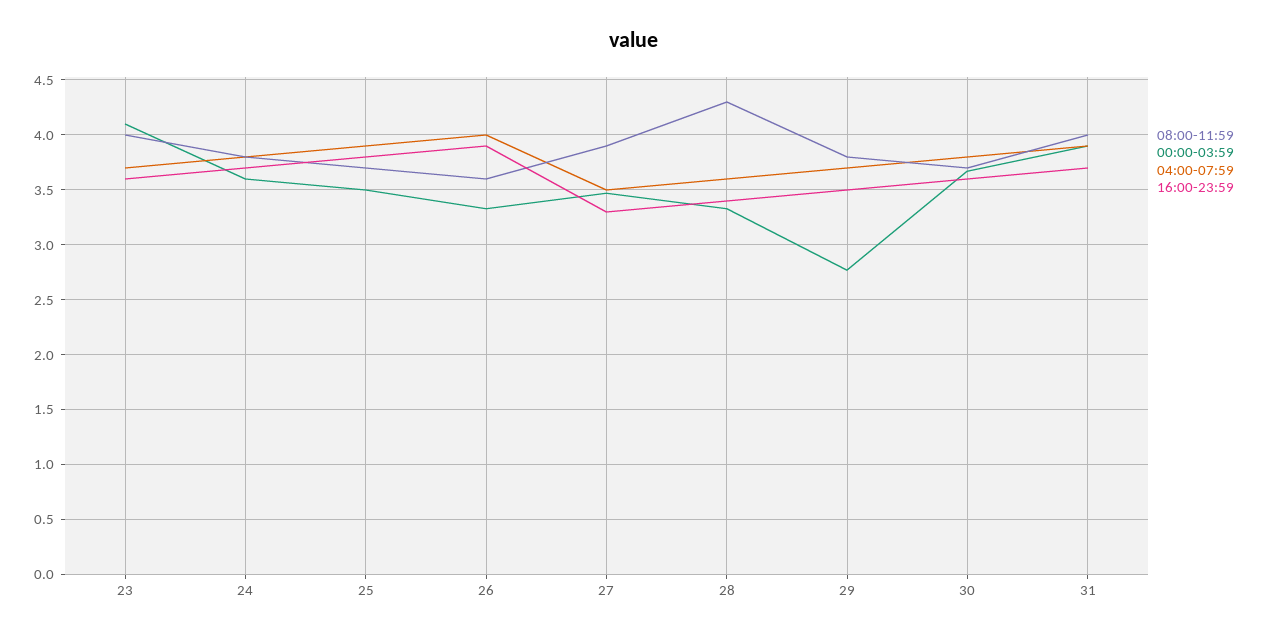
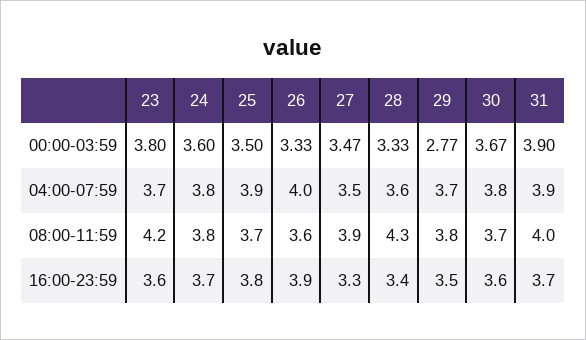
08:00-11:59, 23: 4 -> 4.2
00:00-03:59, 23: 4.1 -> 3.8

